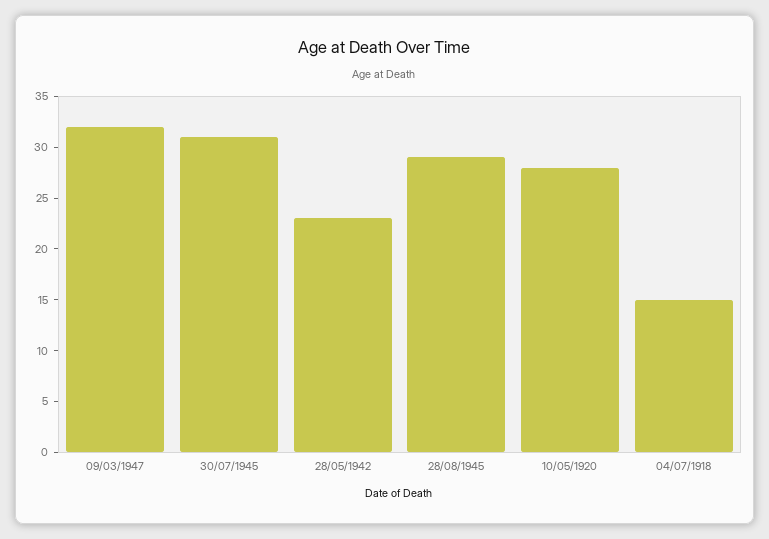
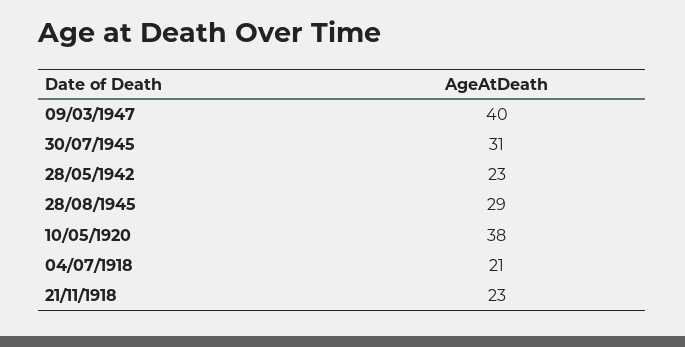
09/03/1947: 32 -> 40
10/05/1920: 28 -> 38
04/07/1918: 15 -> 21
21/11/1918: none -> 23

